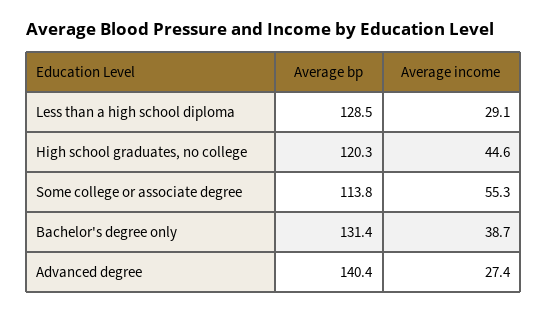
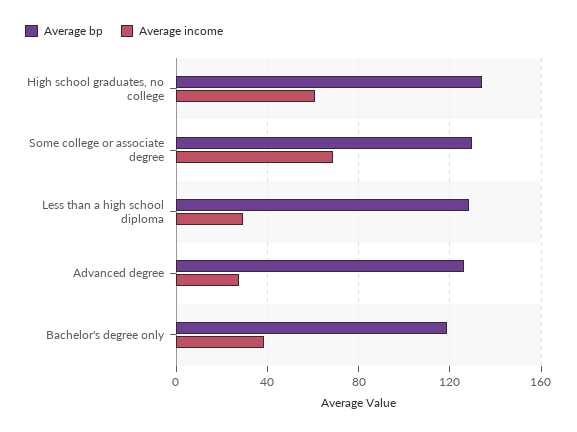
Average bp, High school graduates, no college: 120.3 -> 135
Average income, High school graduates, no college: 44.6 -> 60
Average bp, Some college or associate degree: 113.8 -> 130
Average income, Some college or associate degree: 55.3 -> 70
Average bp, Bachelor's degree only: 131.4 -> 120
Average bp, Advanced degree: 140.4 -> 125

